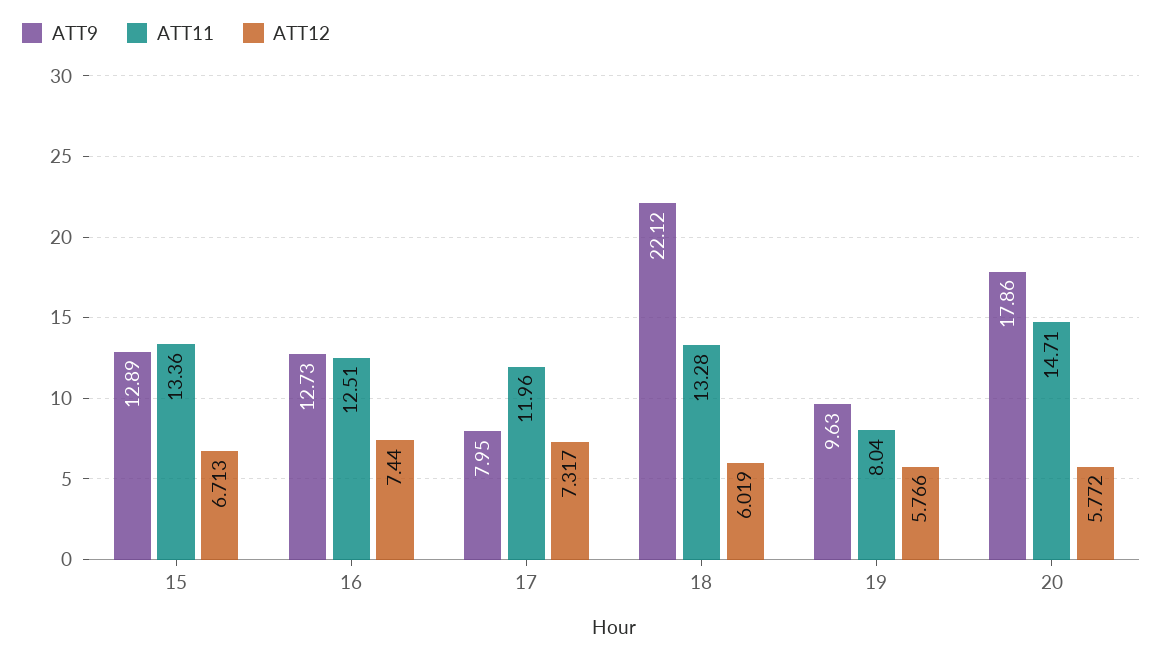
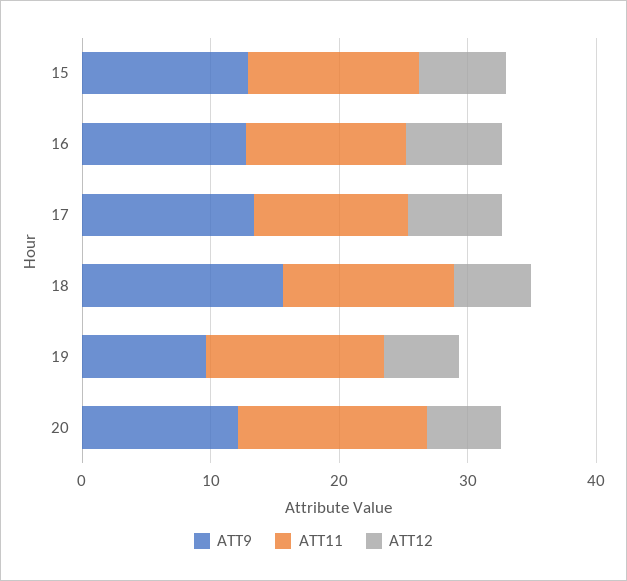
ATT9, 17: 7.95 -> 14
ATT9, 18: 22.12 -> 16
ATT11, 19: 8.04 -> 14
ATT9, 20: 17.86 -> 12

